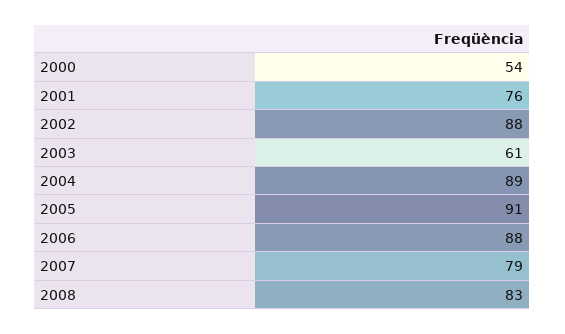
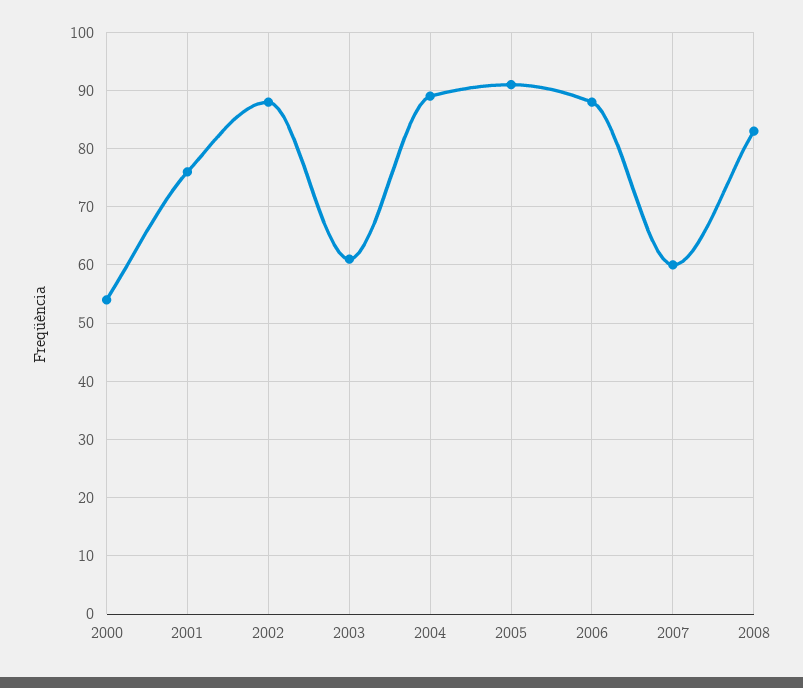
2007: 79 -> 60

